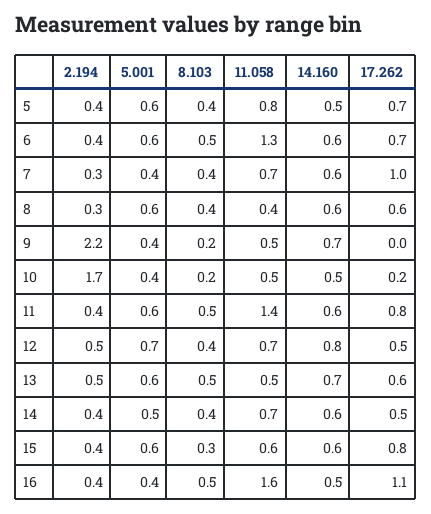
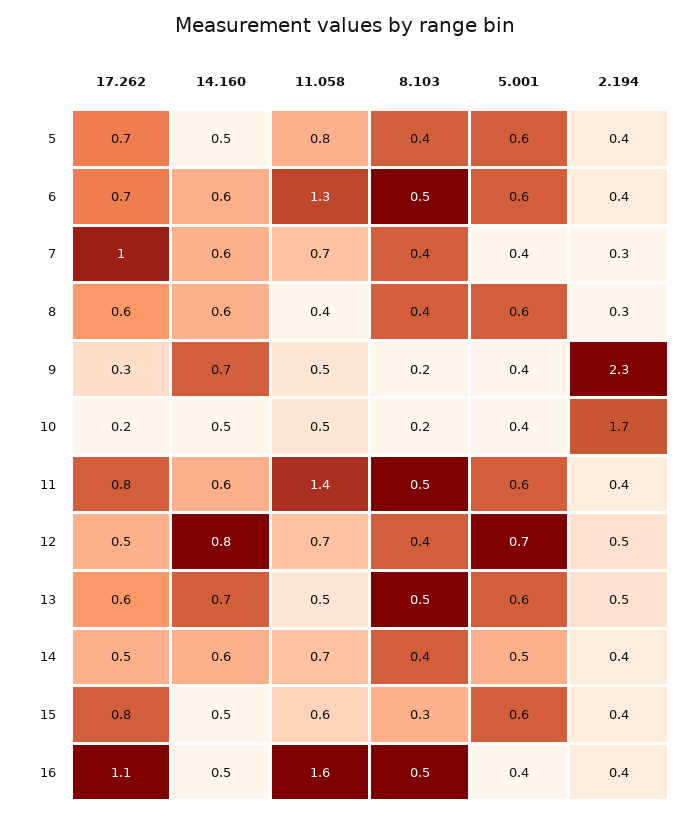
2.194, 9: 2.2 -> 2.3
17.262, 9: 0 -> 0.3
14.160, 15: 0.6 -> 0.5

